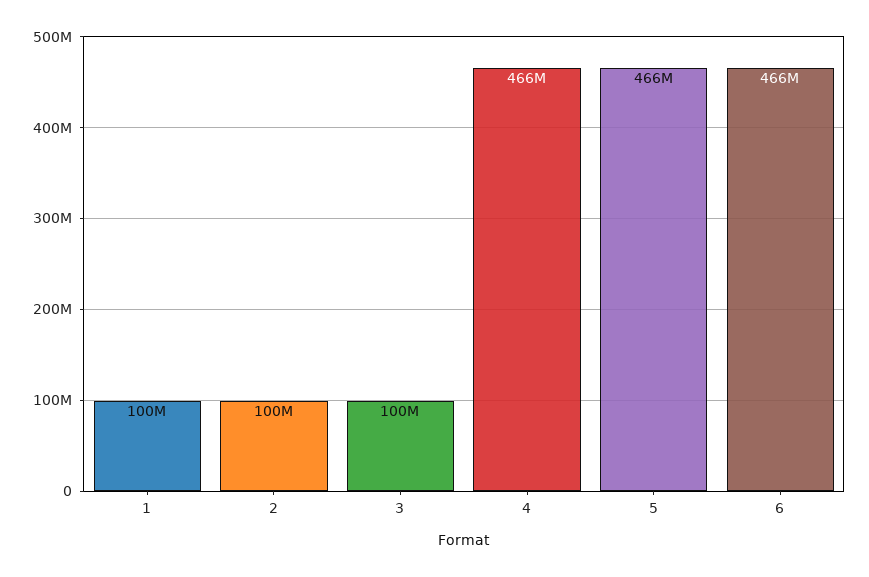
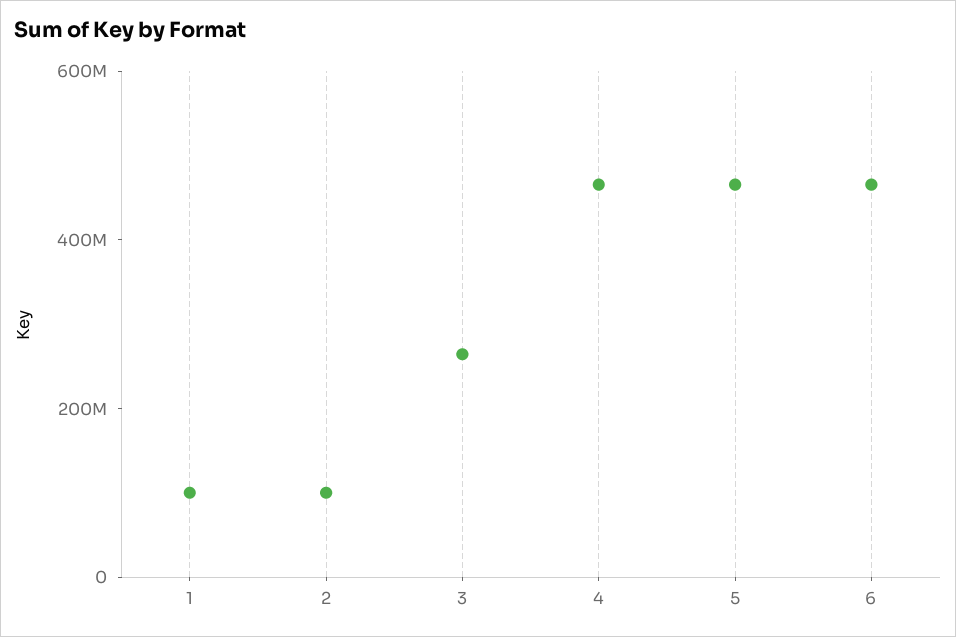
3: 100000000 -> 250000000

